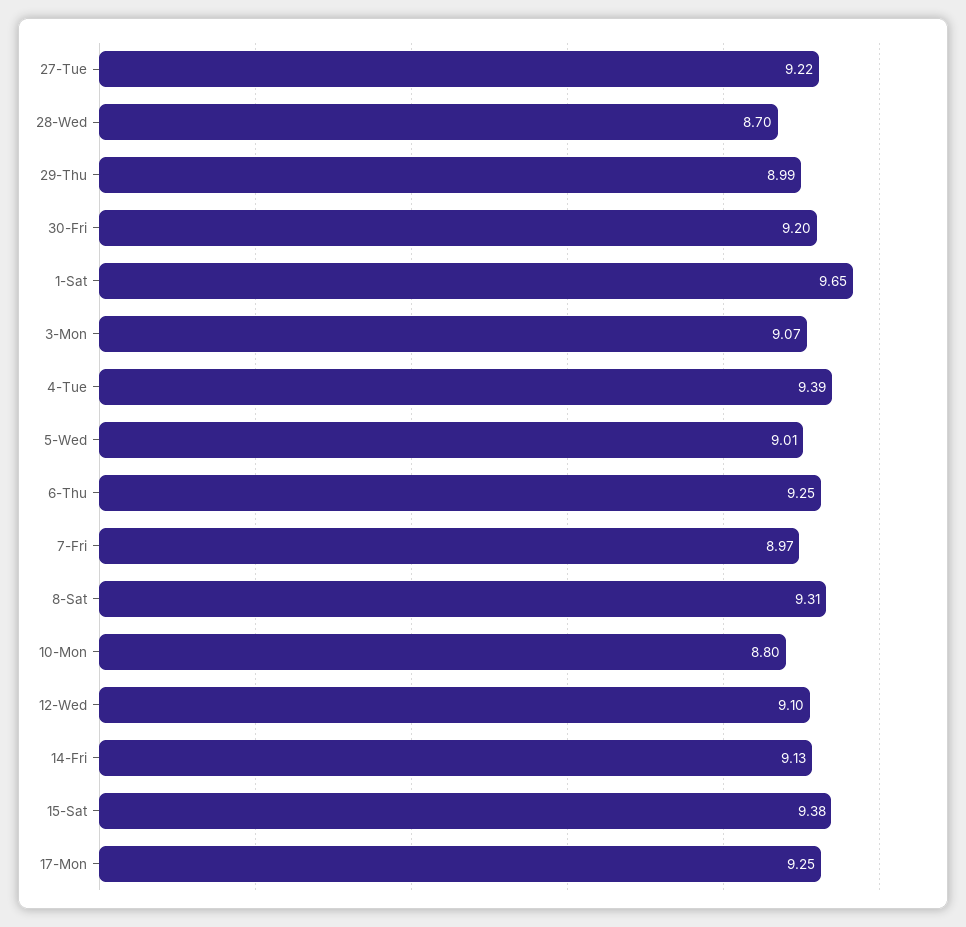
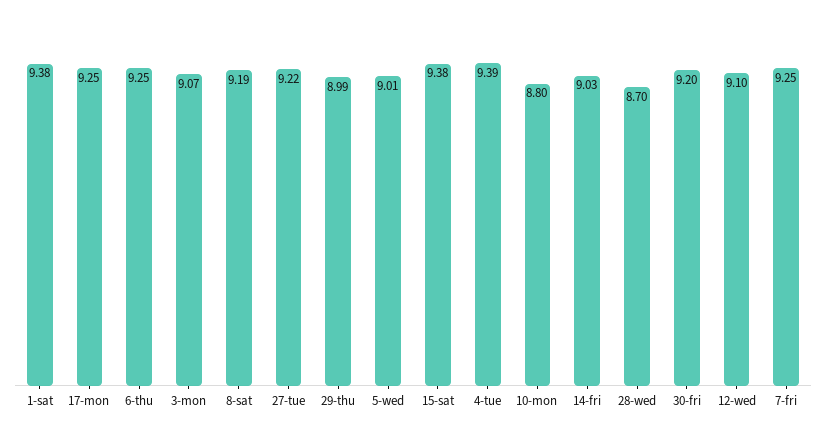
1-Sat: 9.65 -> 9.38
7-Fri: 8.97 -> 9.25
8-Sat: 9.31 -> 9.19
14-Fri: 9.13 -> 9.03

